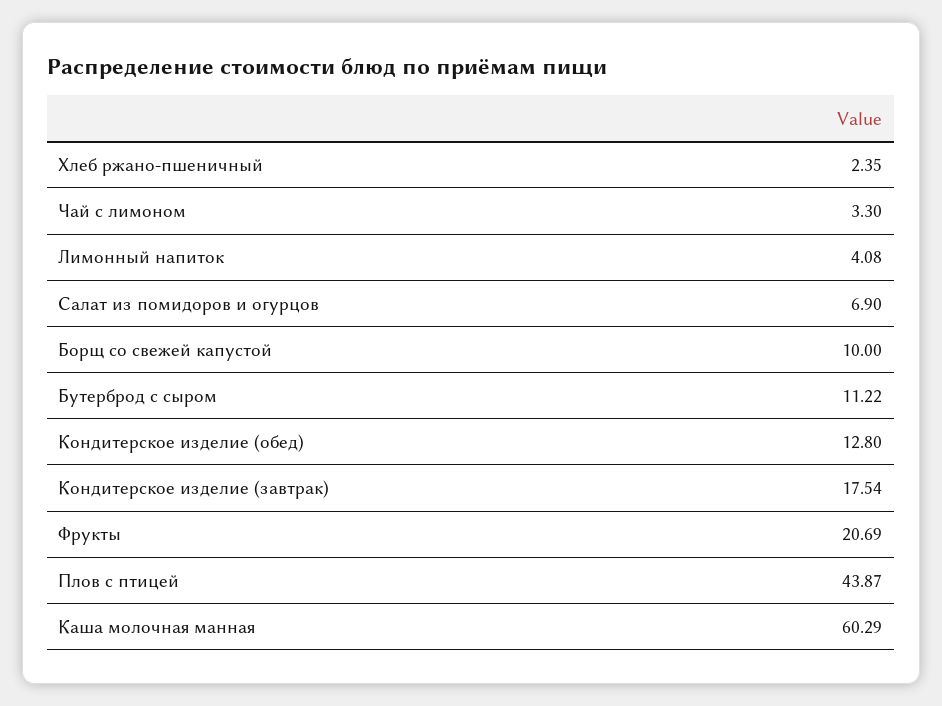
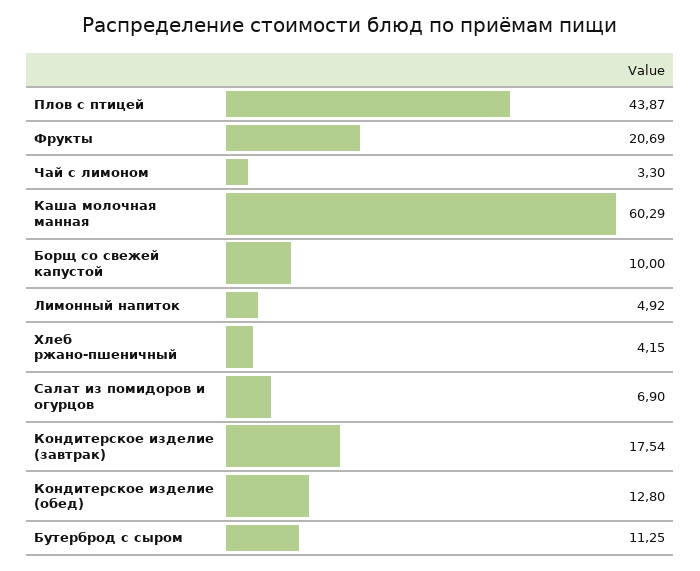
Хлеб ржано-пшеничный: 2.35 -> 4.15
Лимонный напиток: 4.08 -> 4.92
Бутерброд с сыром: 11.22 -> 11.25

